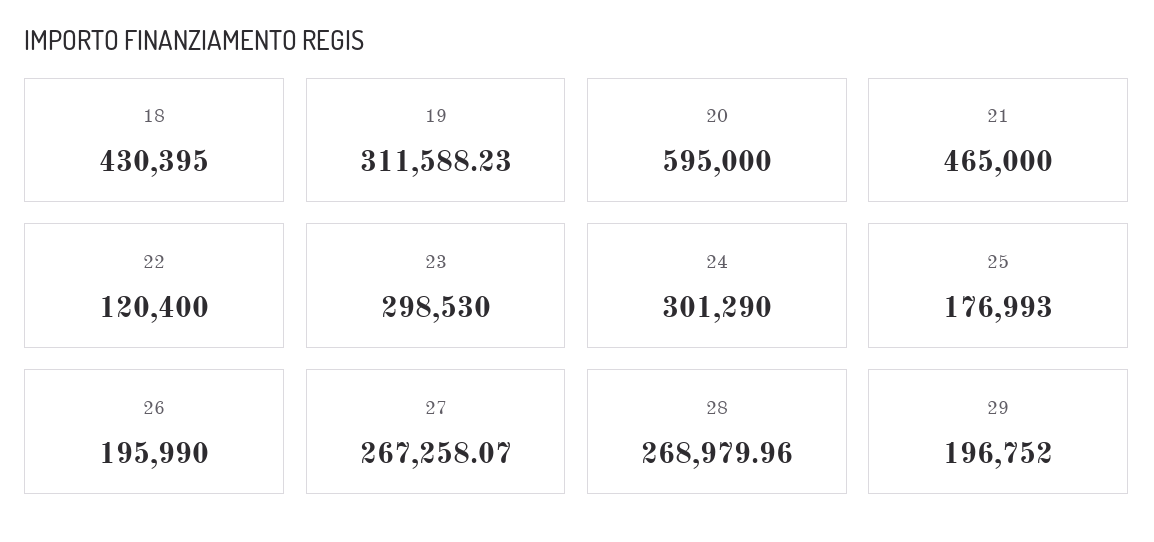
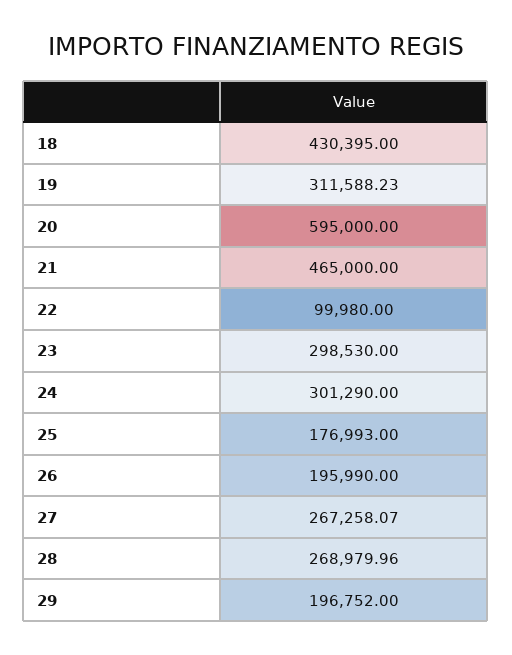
22: 120400 -> 99980

